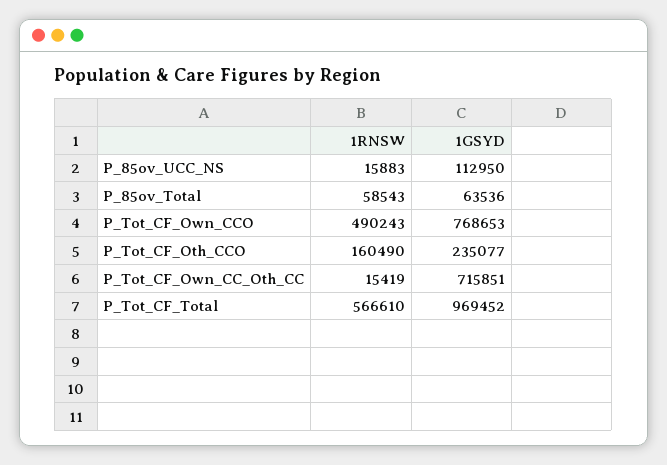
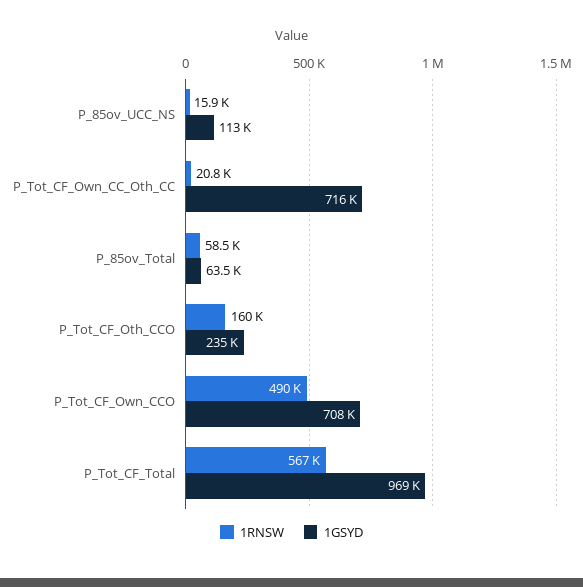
1GSYD, P_Tot_CF_Own_CCO: 768653 -> 708000
1RNSW, P_Tot_CF_Own_CC_Oth_CC: 15419 -> 20800

